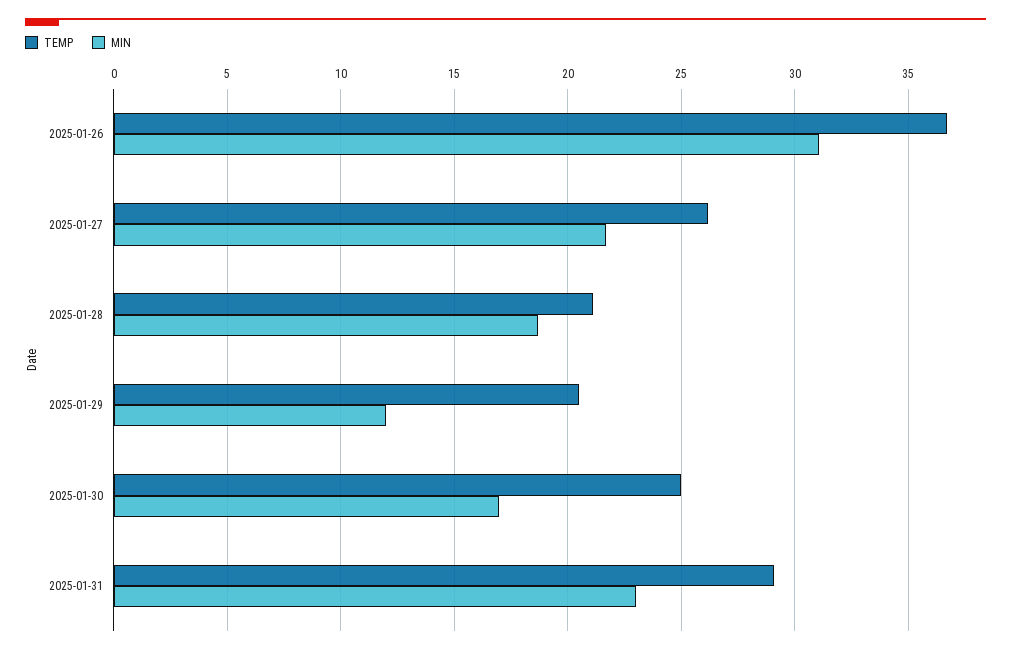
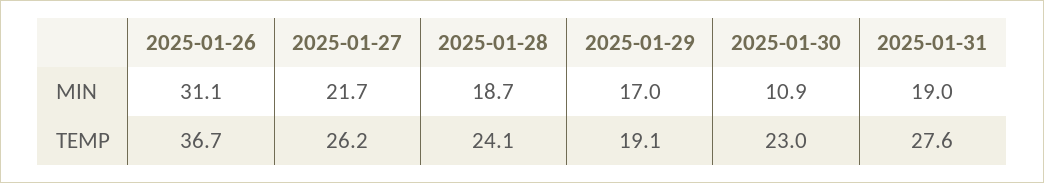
TEMP, 2025-01-28: 21 -> 24.1
TEMP, 2025-01-29: 20.5 -> 19.1
MIN, 2025-01-29: 12 -> 17
TEMP, 2025-01-30: 25 -> 23
MIN, 2025-01-30: 17 -> 10.9
TEMP, 2025-01-31: 29 -> 27.6
MIN, 2025-01-31: 23 -> 19

